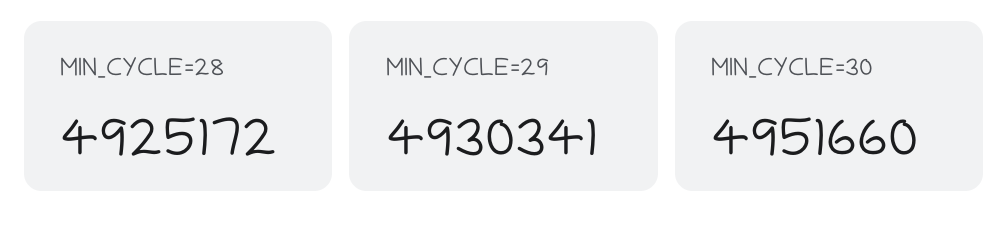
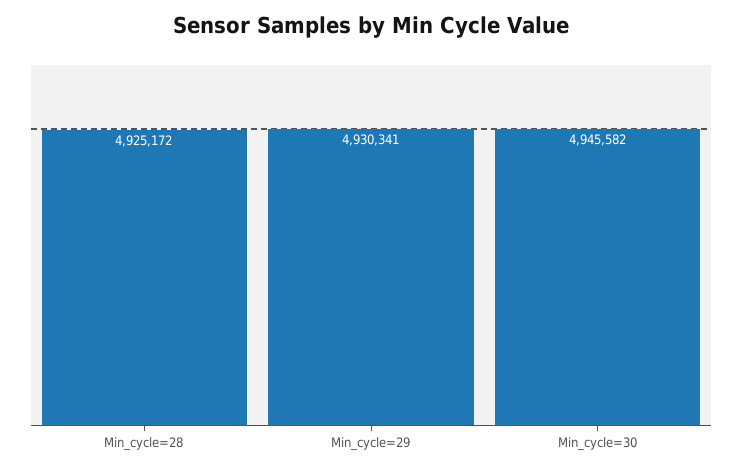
MIN_CYCLE=30: 4951660 -> 4945582

